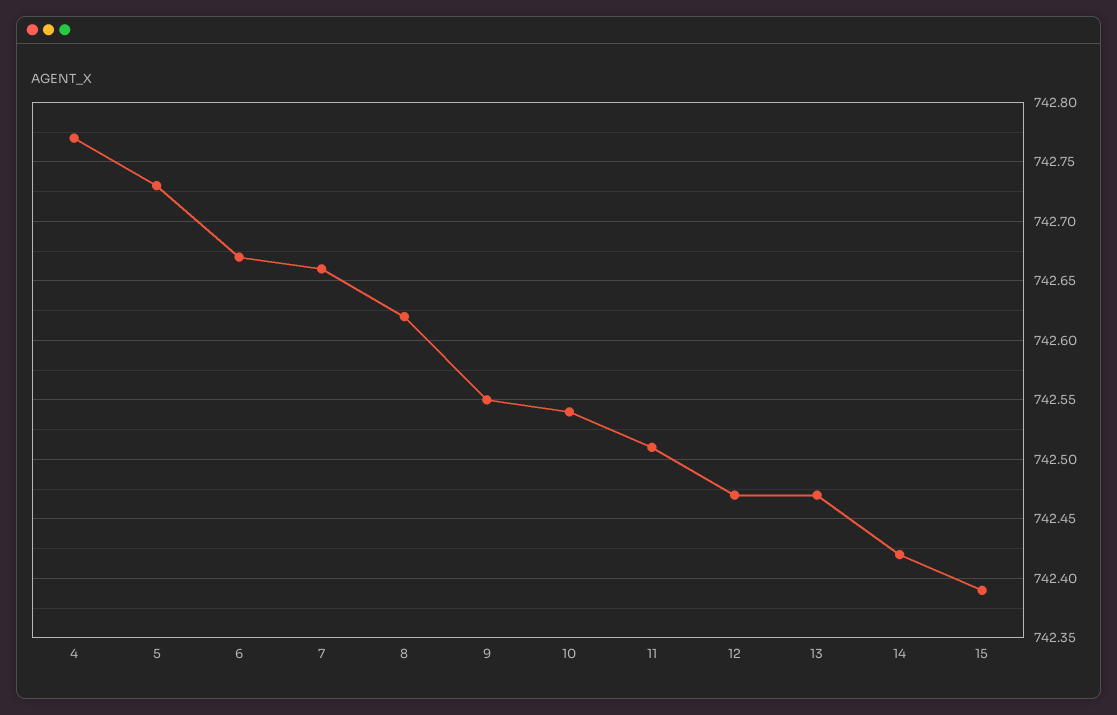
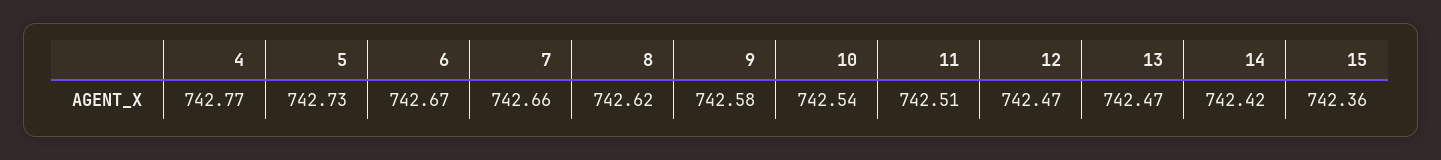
9: 742.55 -> 742.58
15: 742.39 -> 742.36

